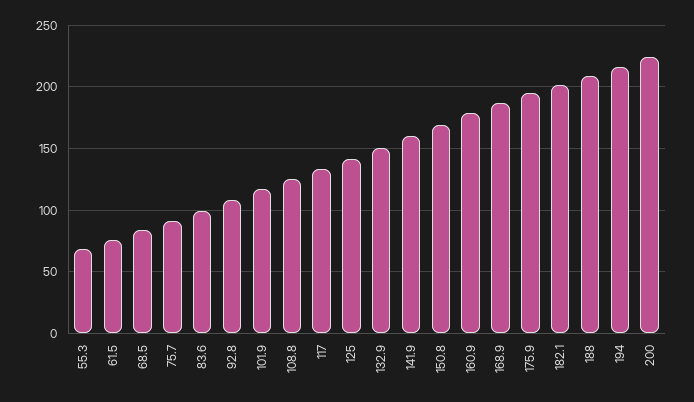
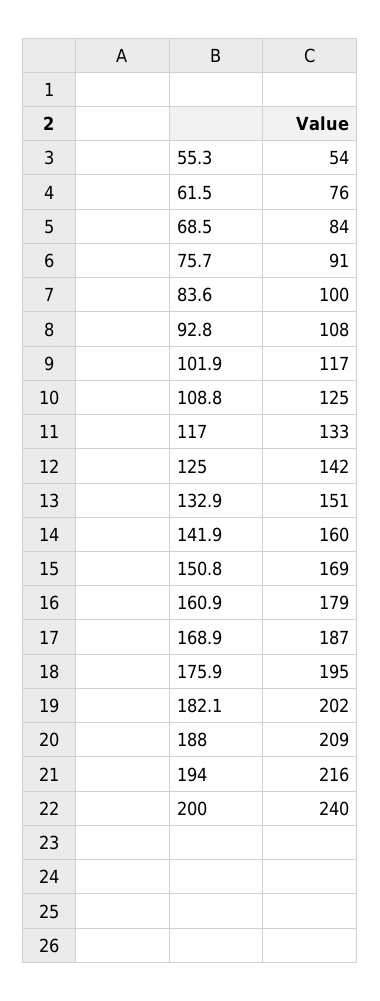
55.3: 70 -> 54
200: 225 -> 240

